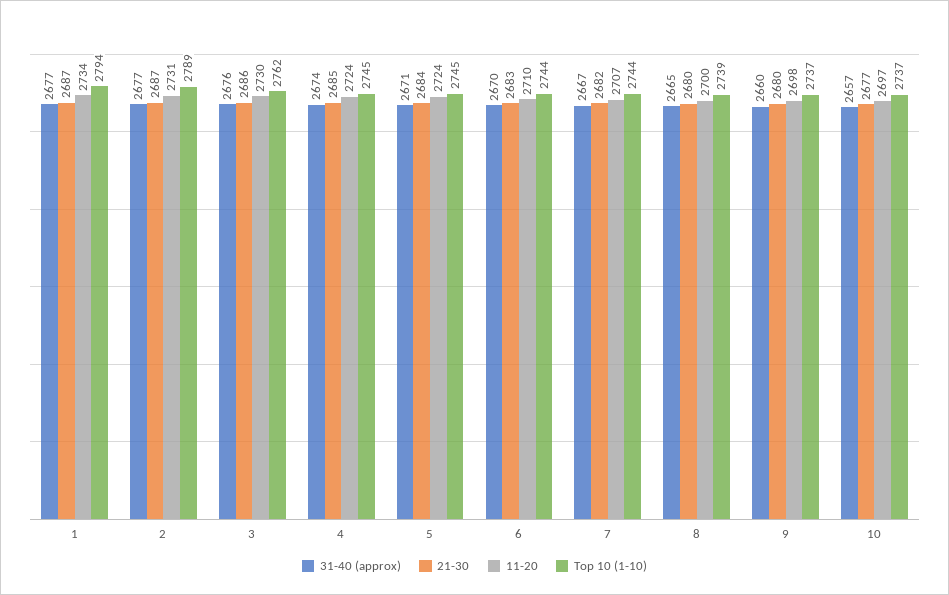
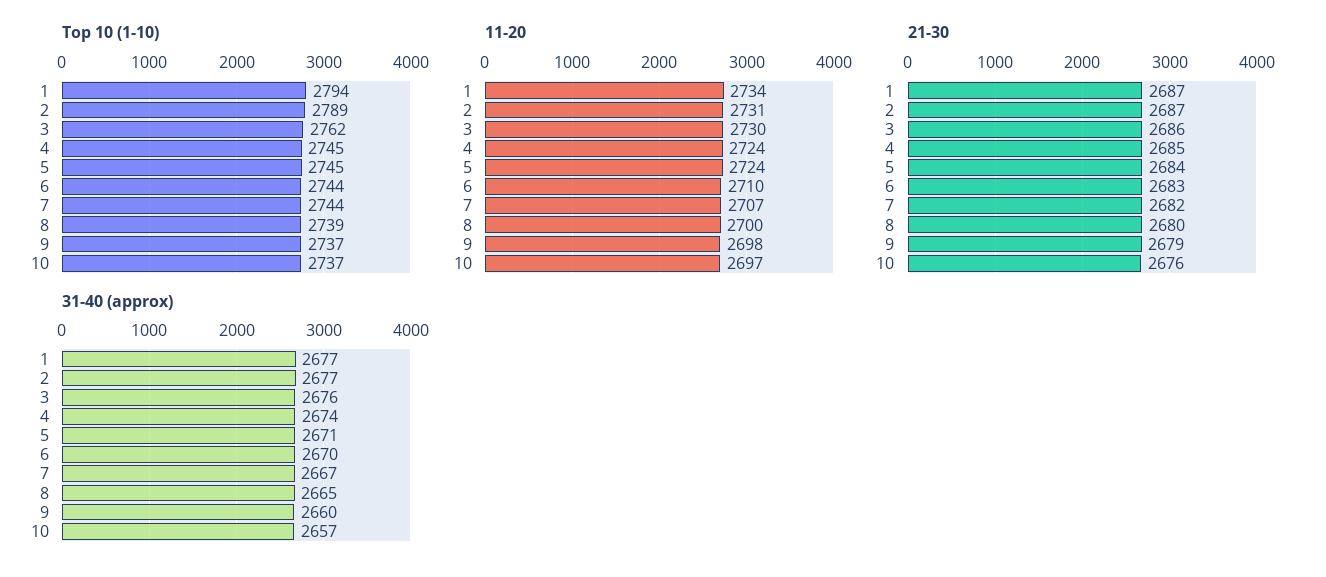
21-30, 9: 2680 -> 2679
21-30, 10: 2677 -> 2676

